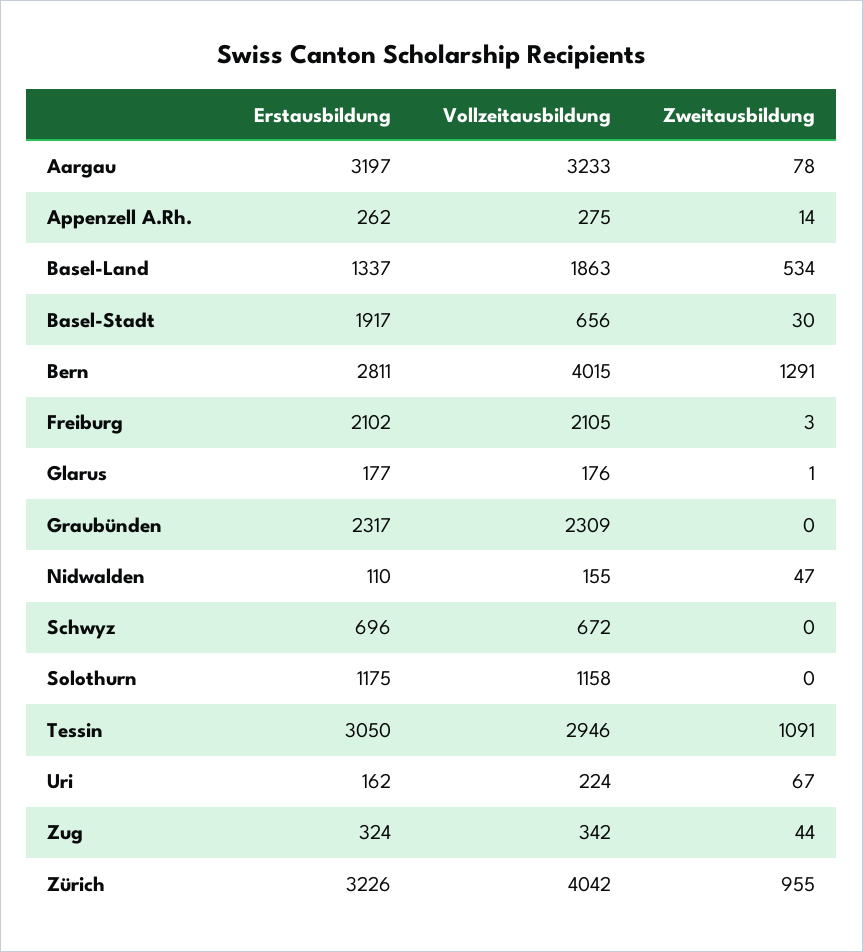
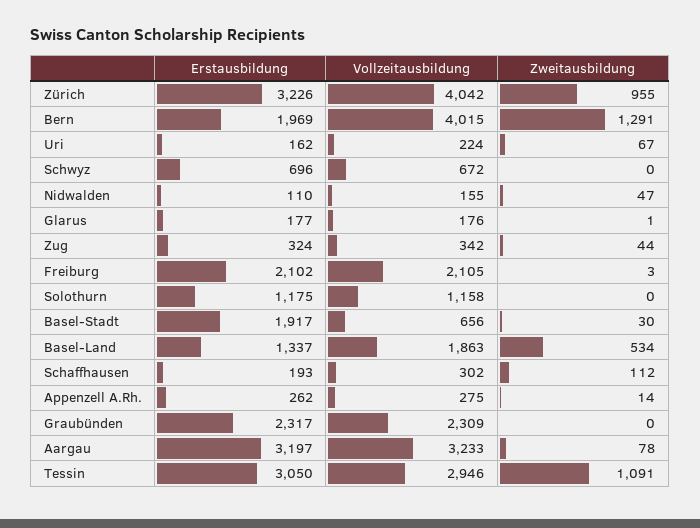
Erstausbildung, Bern: 2811 -> 1969
Erstausbildung, Schaffhausen: none -> 193
Vollzeitausbildung, Schaffhausen: none -> 302
Zweitausbildung, Schaffhausen: none -> 112

